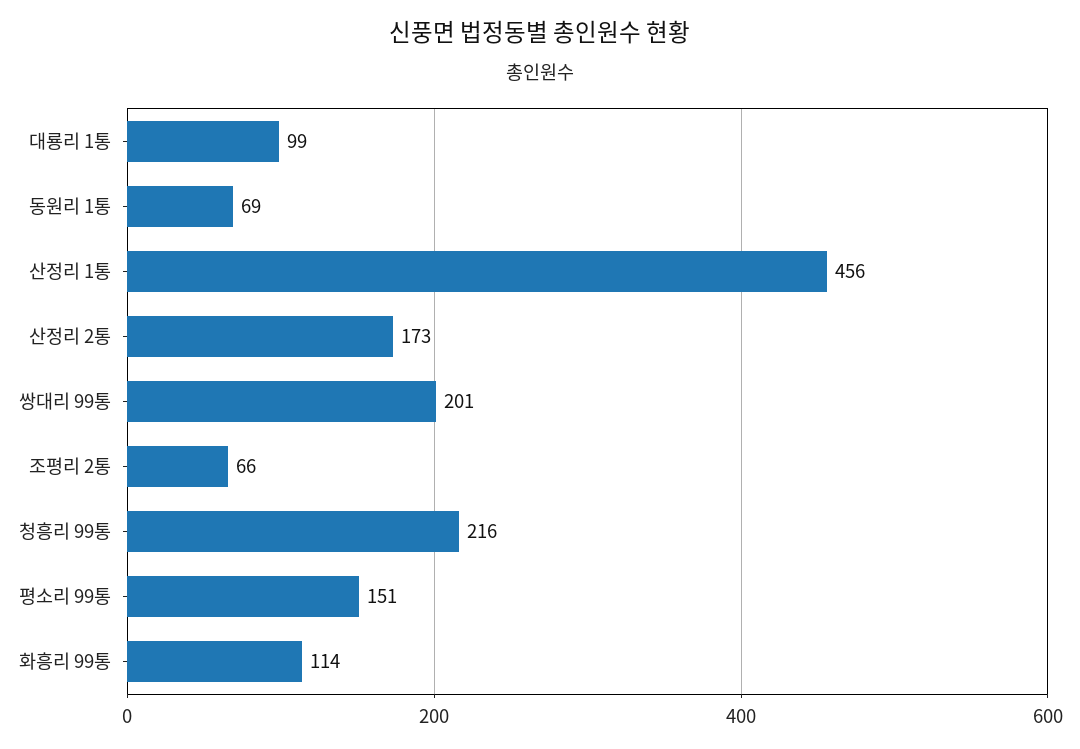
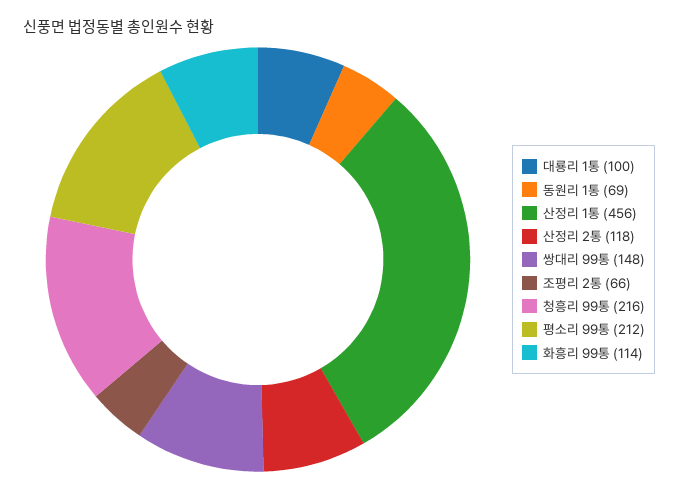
대룡리 1통: 99 -> 100
산정리 2통: 173 -> 118
쌍대리 99통: 201 -> 148
평소리 99통: 151 -> 212

